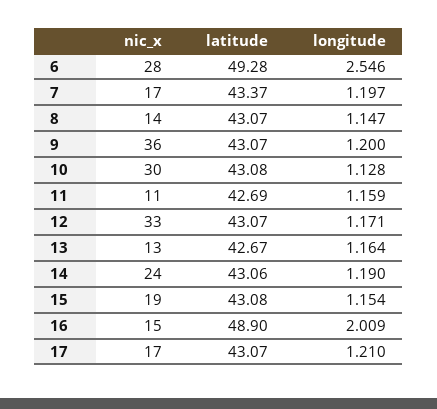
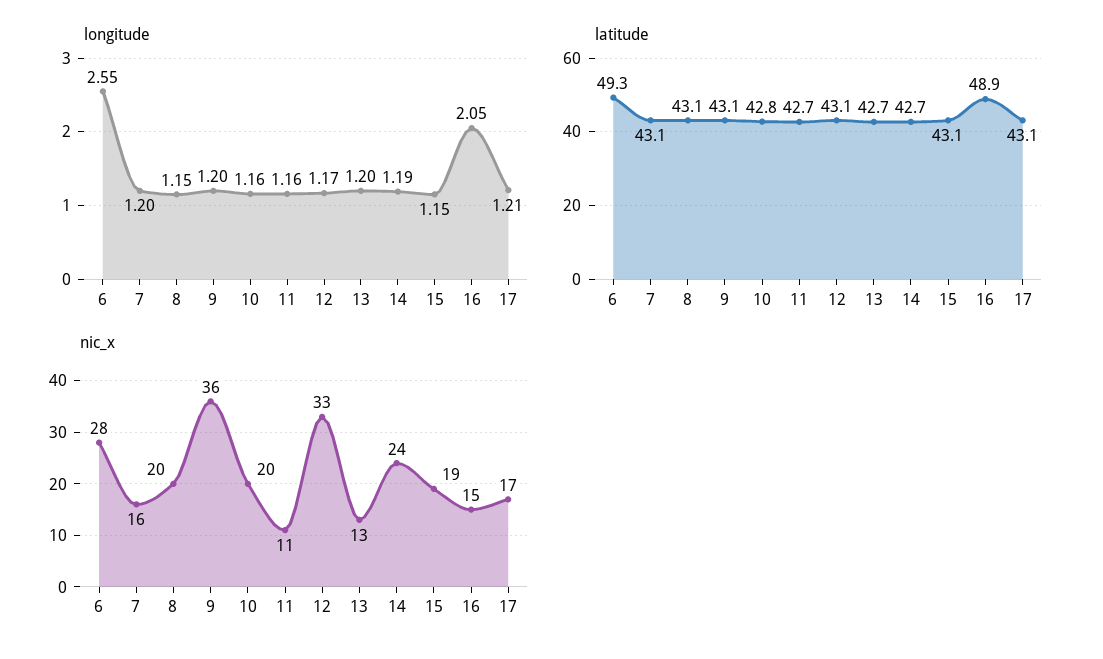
nic_x, 7: 17 -> 16
latitude, 7: 43.37 -> 43.1
nic_x, 8: 14 -> 20
nic_x, 10: 30 -> 20
latitude, 10: 43.08 -> 42.8
longitude, 10: 1.128 -> 1.16
longitude, 13: 1.164 -> 1.2
latitude, 14: 43.06 -> 42.7
longitude, 16: 2.009 -> 2.05

